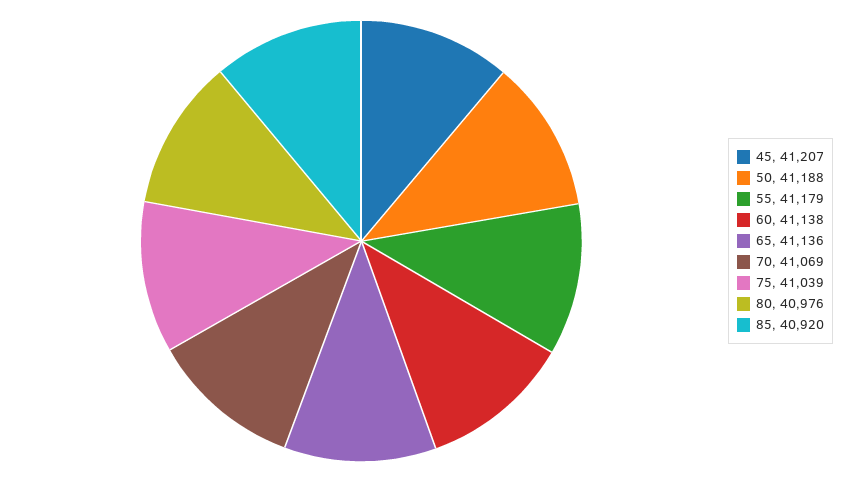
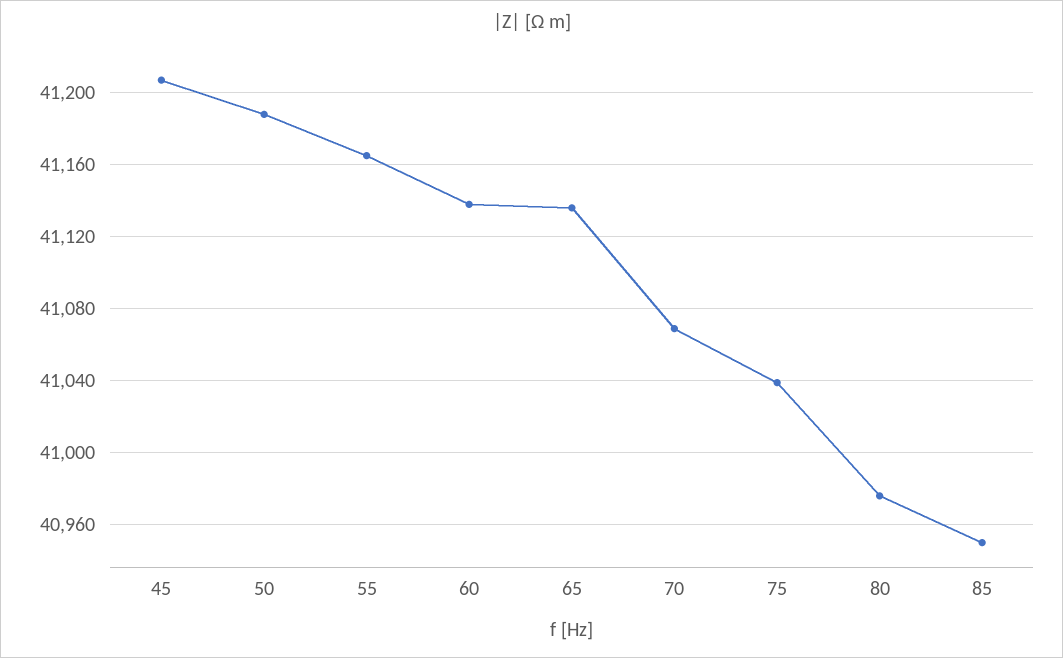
55: 41179 -> 41165
85: 40920 -> 40950

